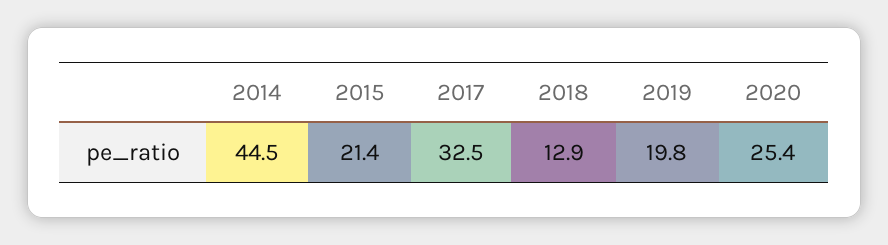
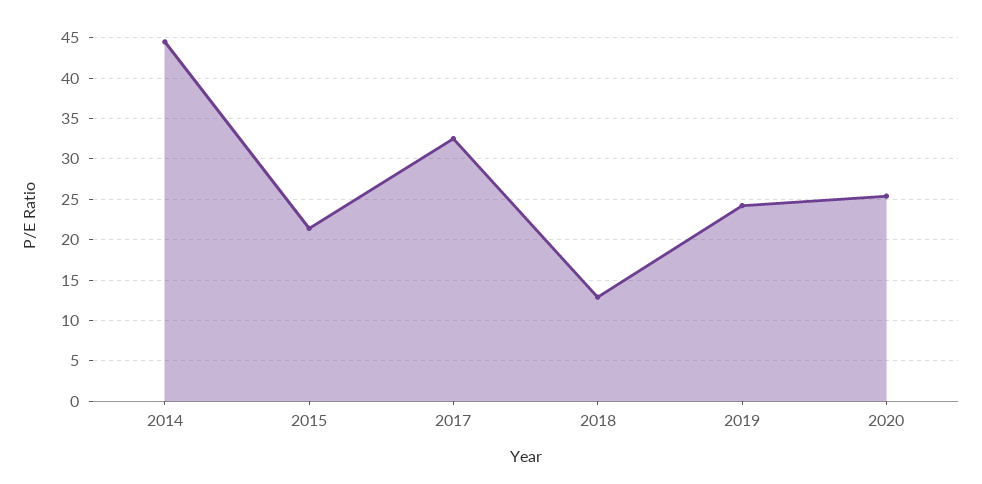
2019: 19.8 -> 24

